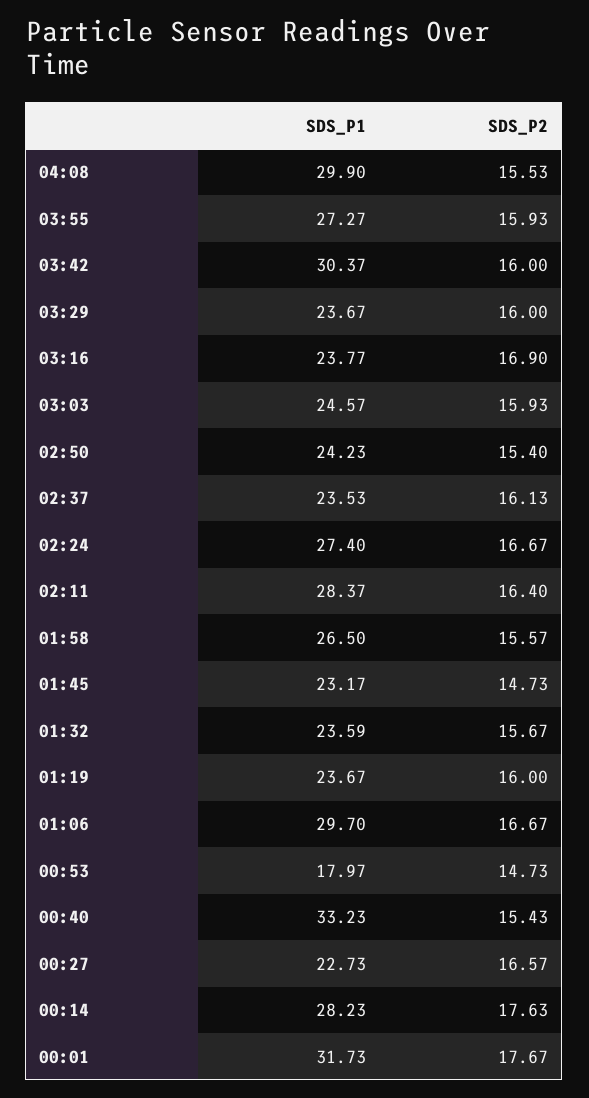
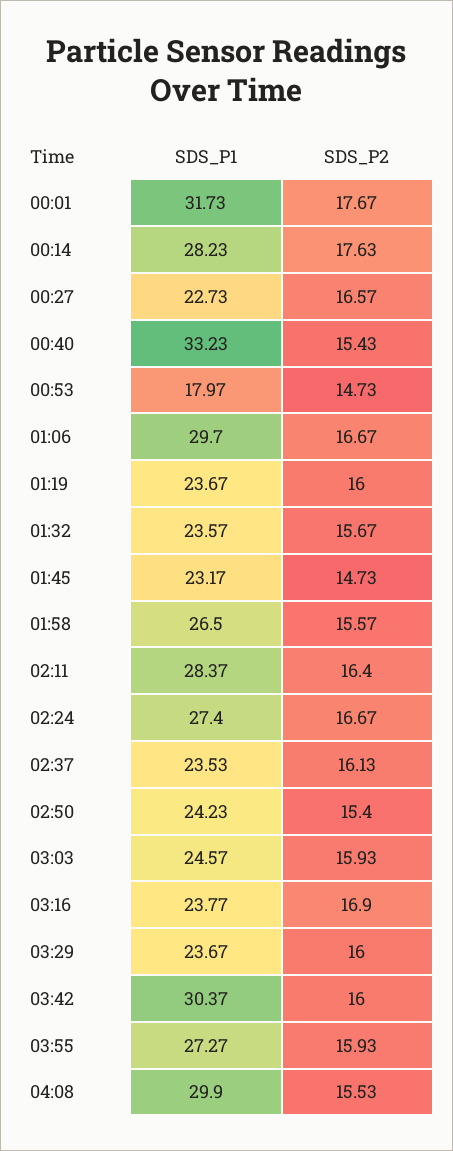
SDS_P1, 01:32: 23.59 -> 23.57

